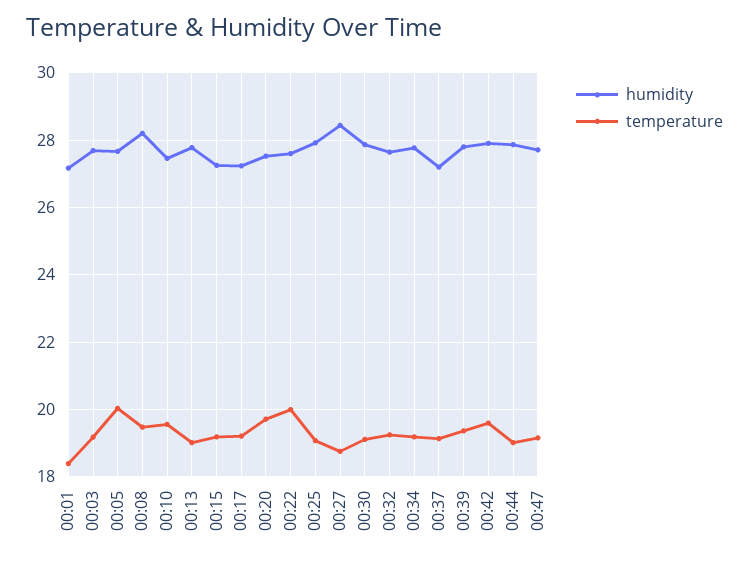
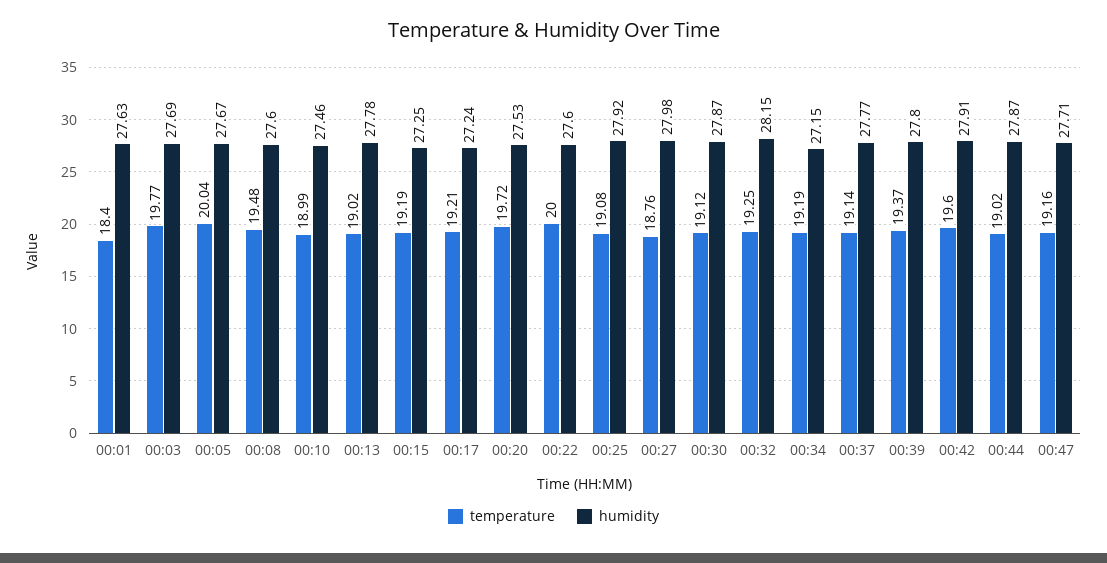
humidity, 00:01: 27.2 -> 27.63
temperature, 00:03: 19.2 -> 19.77
humidity, 00:08: 28.2 -> 27.6
temperature, 00:10: 19.6 -> 18.99
humidity, 00:27: 28.4 -> 27.98
humidity, 00:32: 27.6 -> 28.15
humidity, 00:34: 27.8 -> 27.15
humidity, 00:37: 27.2 -> 27.77

